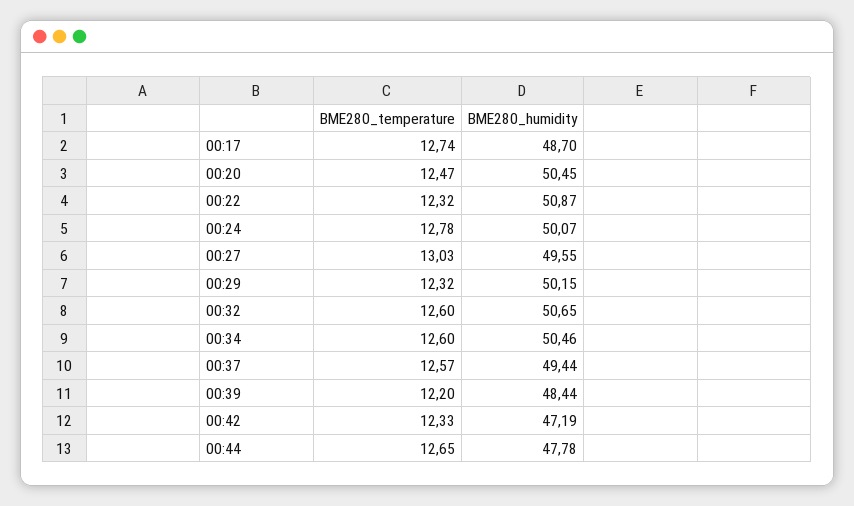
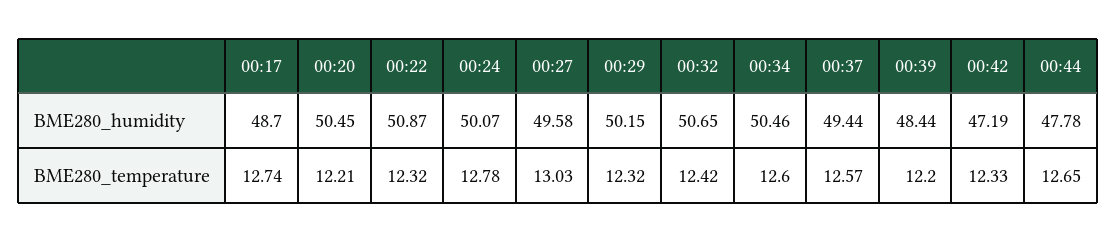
BME280_temperature, 00:20: 12.47 -> 12.21
BME280_humidity, 00:27: 49.55 -> 49.58
BME280_temperature, 00:32: 12.6 -> 12.42

